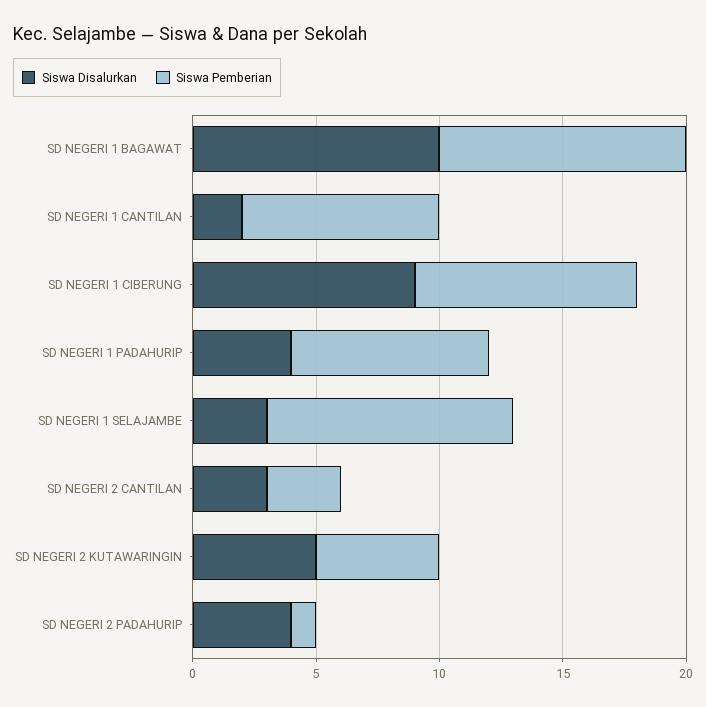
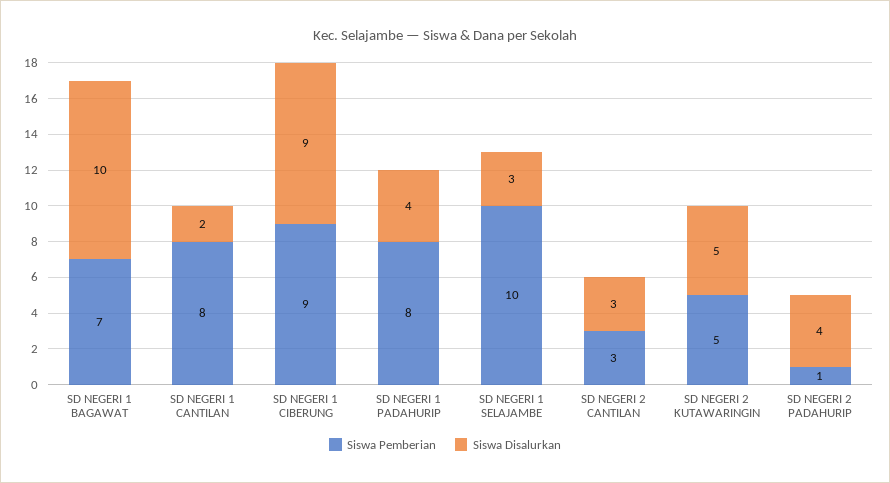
Siswa Pemberian, SD NEGERI 1 BAGAWAT: 10 -> 7

